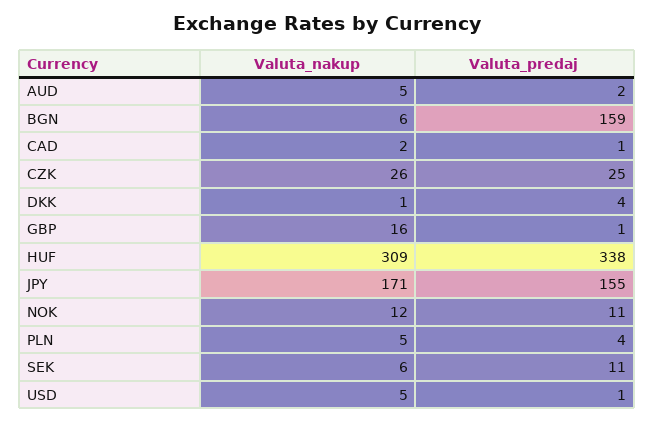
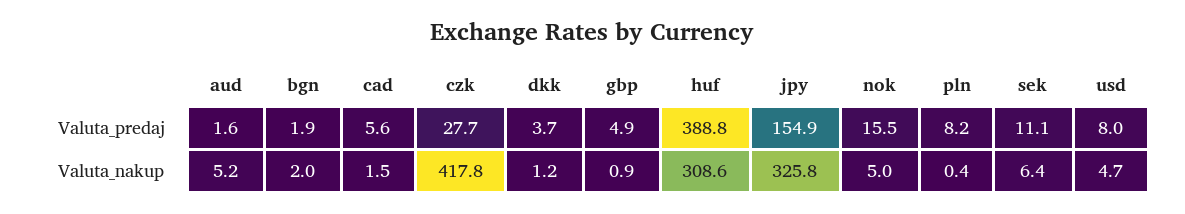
Valuta_nakup, BGN: 6 -> 2
Valuta_predaj, BGN: 159 -> 1.9
Valuta_predaj, CAD: 1 -> 5.6
Valuta_nakup, CZK: 26 -> 417.8
Valuta_predaj, CZK: 25 -> 27.7
Valuta_nakup, GBP: 16 -> 0.9
Valuta_predaj, GBP: 1 -> 4.9
Valuta_predaj, HUF: 338 -> 388.8
Valuta_nakup, JPY: 171 -> 325.8
Valuta_nakup, NOK: 12 -> 5
Valuta_predaj, NOK: 11 -> 15.5
Valuta_nakup, PLN: 5 -> 0.4
Valuta_predaj, PLN: 4 -> 8.2
Valuta_predaj, USD: 1 -> 8

